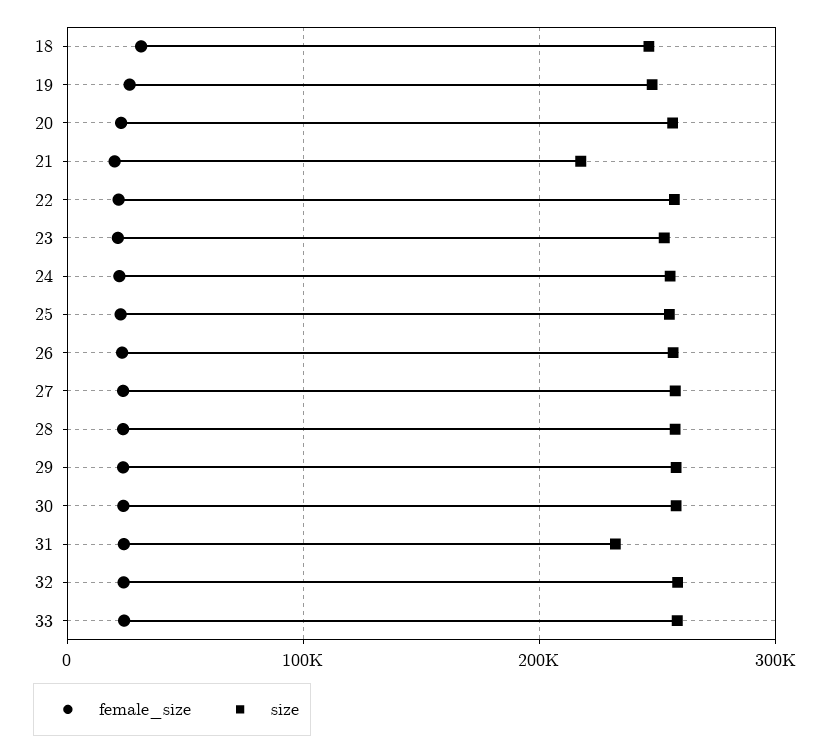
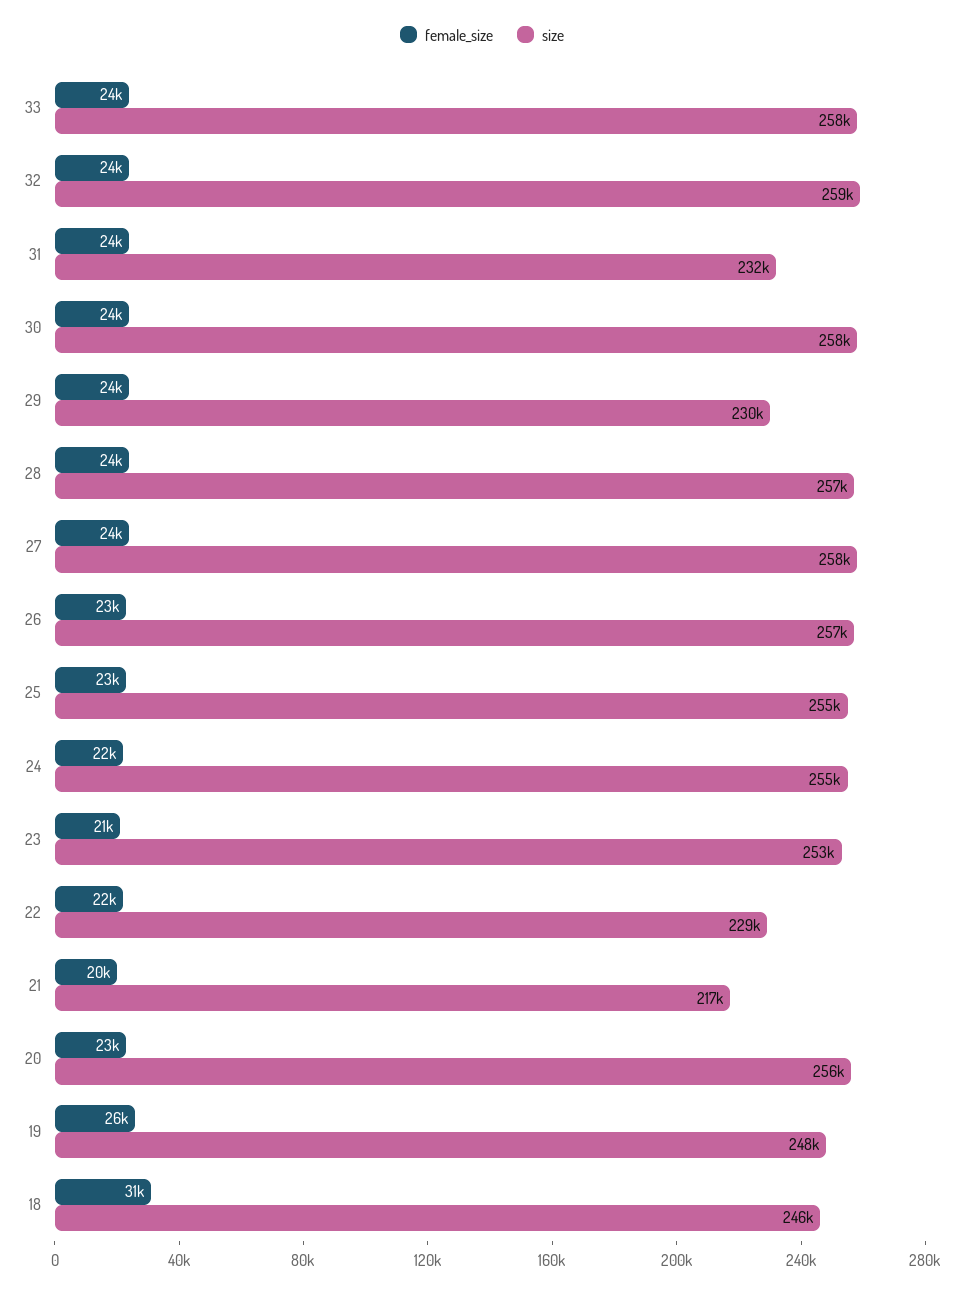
size, 22: 260000 -> 229000
size, 29: 260000 -> 230000

